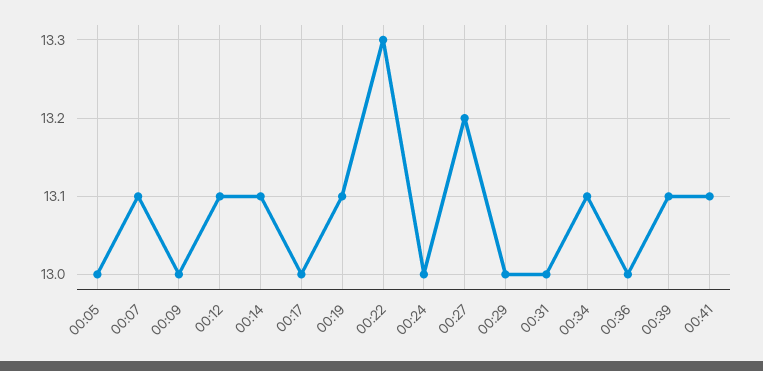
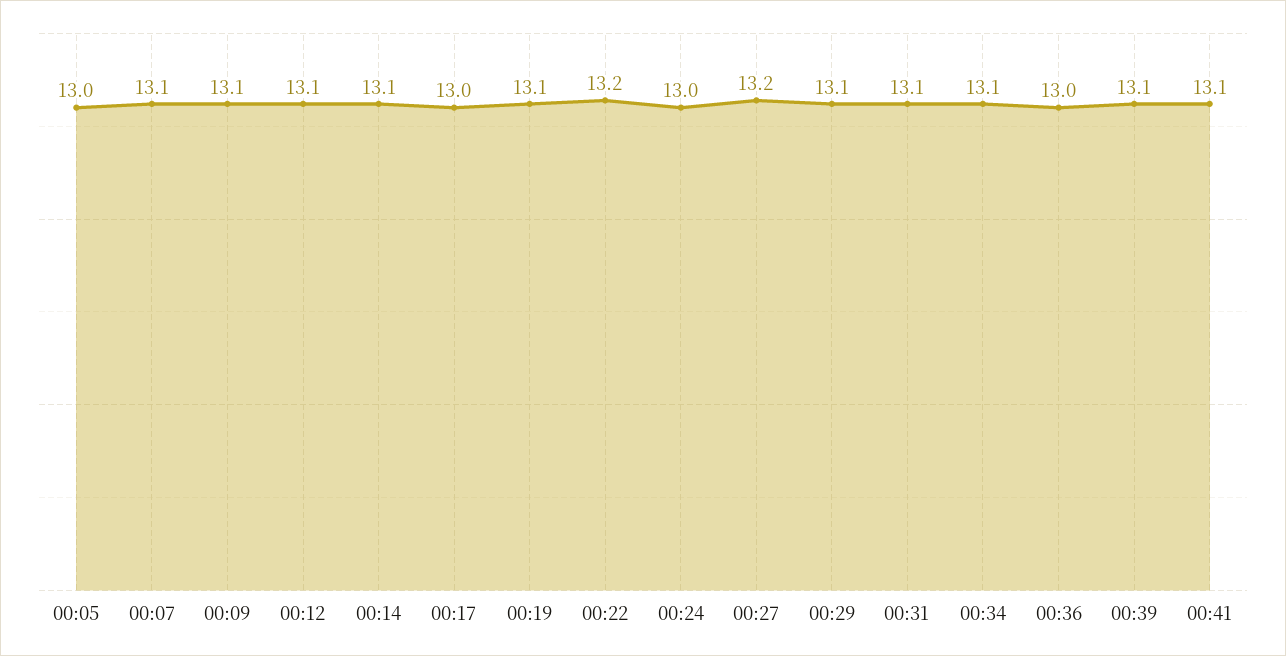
00:09: 13 -> 13.1
00:22: 13.3 -> 13.2
00:29: 13 -> 13.1
00:31: 13 -> 13.1

